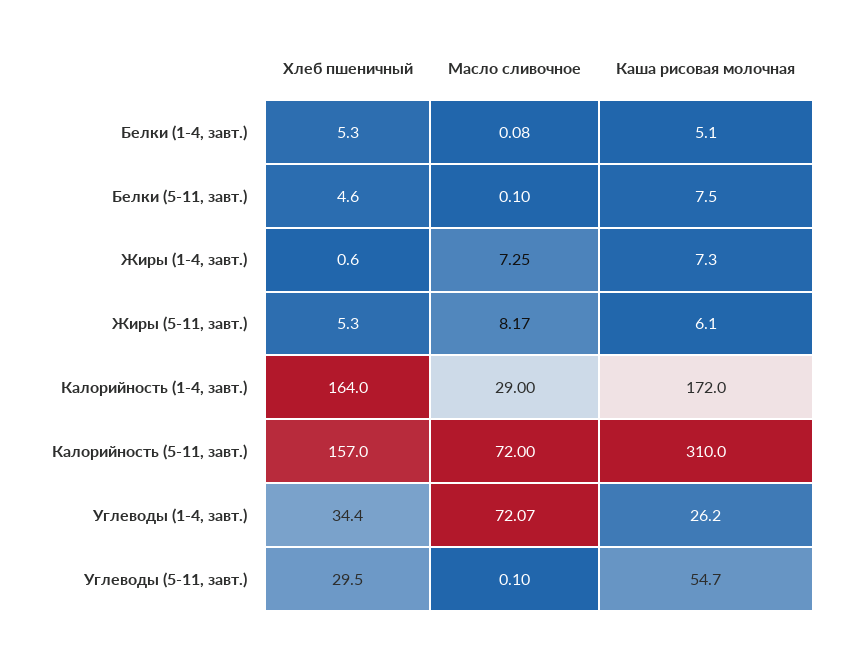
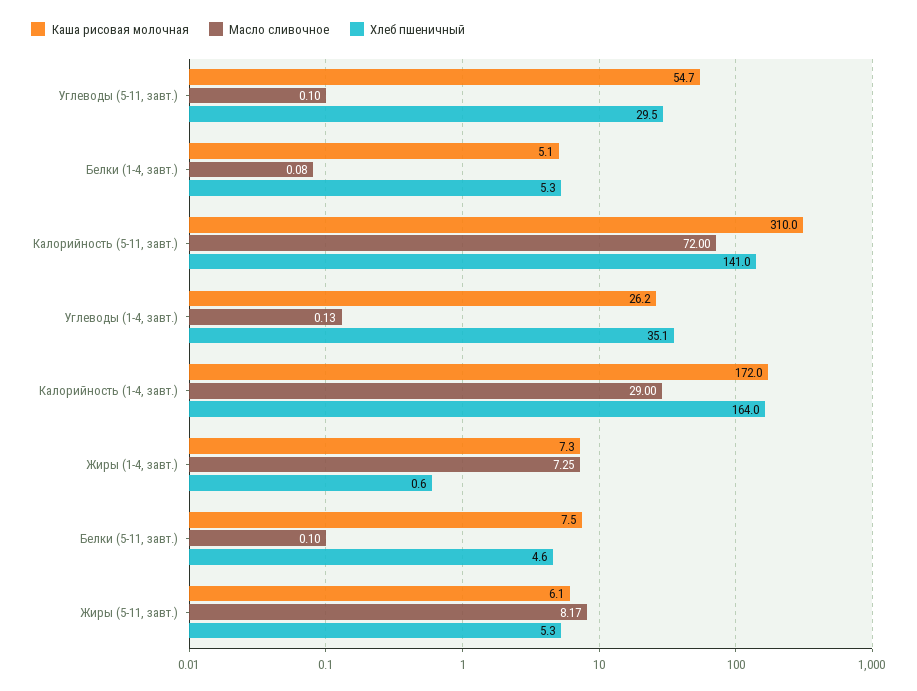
Хлеб пшеничный, Калорийность (5-11, завт.): 157 -> 141
Хлеб пшеничный, Углеводы (1-4, завт.): 34.4 -> 35.1
Масло сливочное, Углеводы (1-4, завт.): 72.07 -> 0.13

